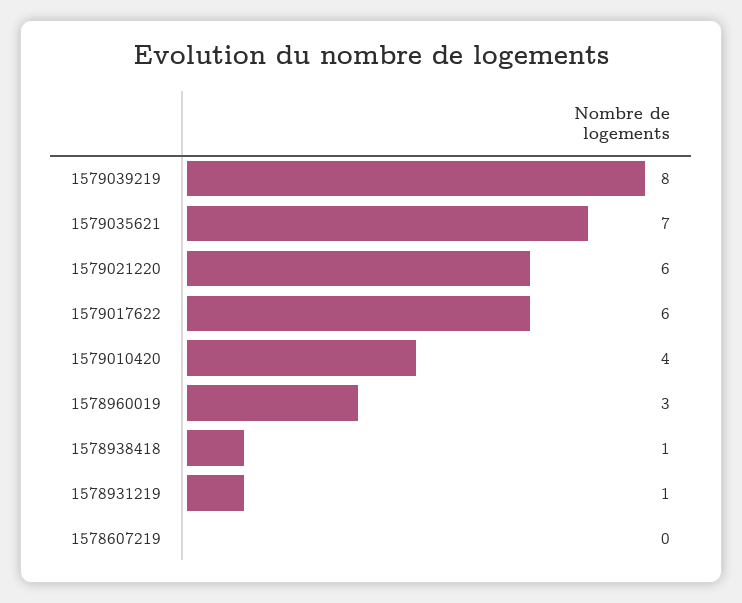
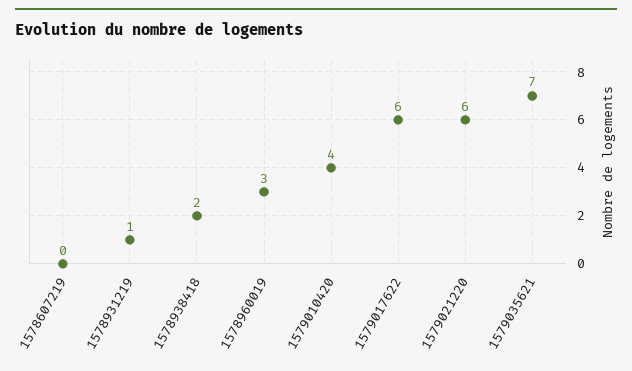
1579039219: 8 -> none
1578938418: 1 -> 2

